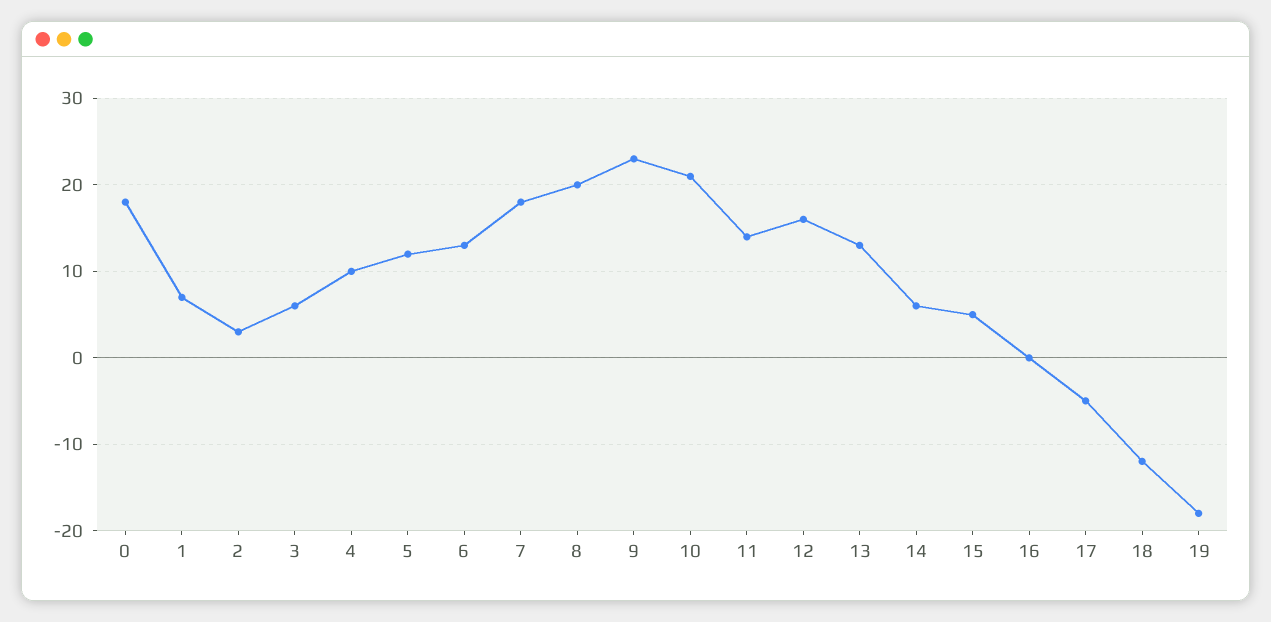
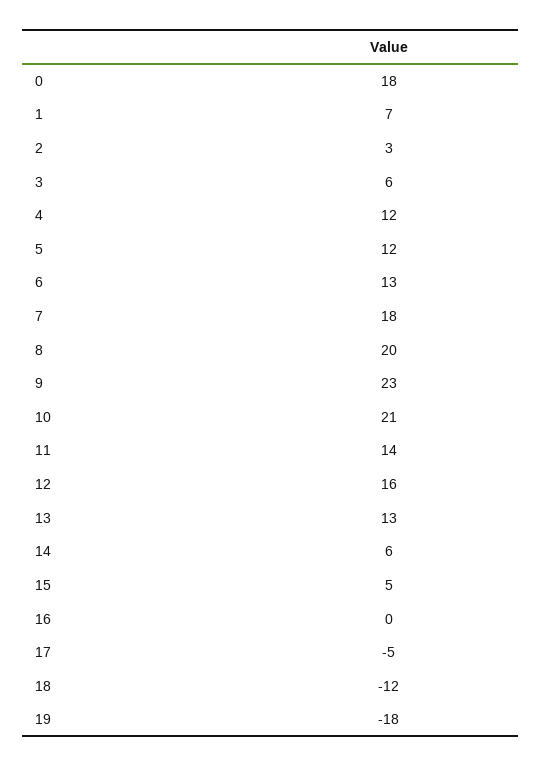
4: 10 -> 12

